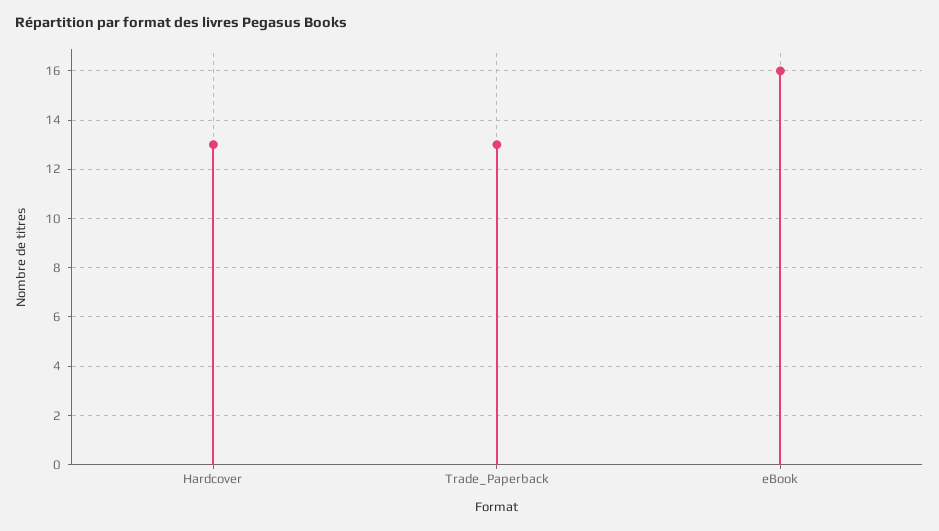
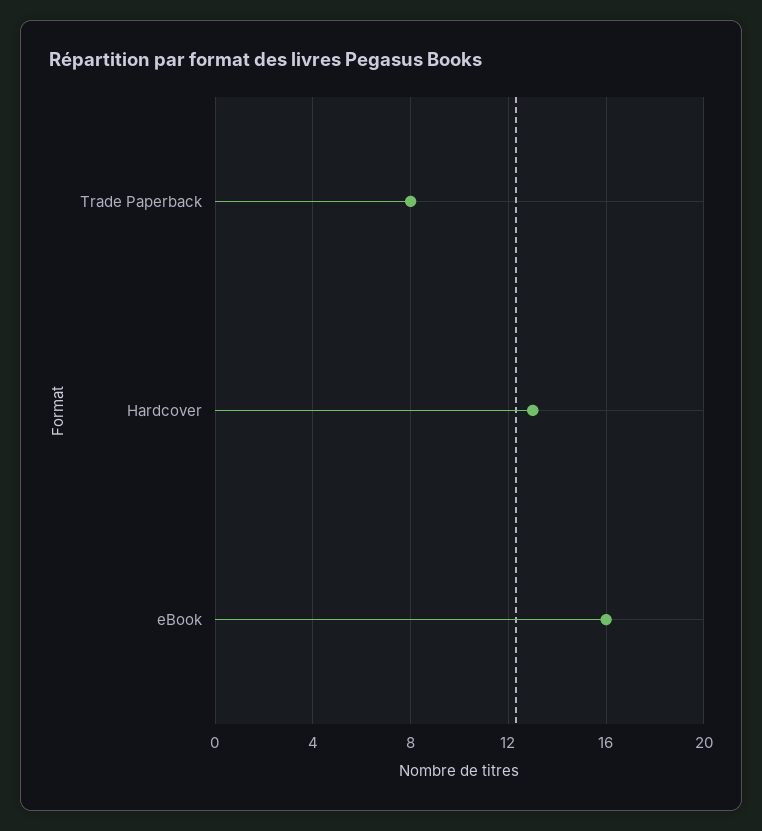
Trade_Paperback: 13 -> 8

